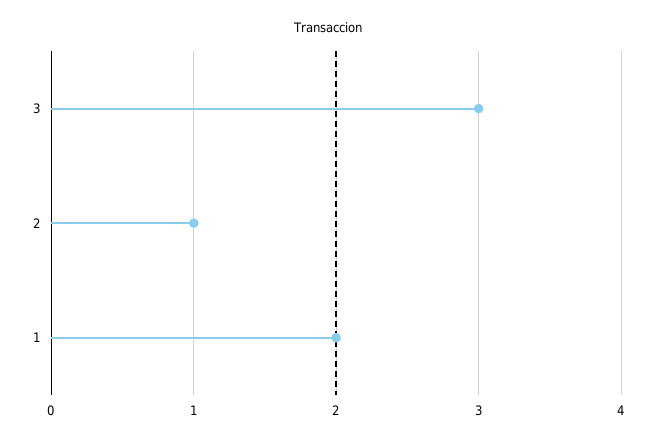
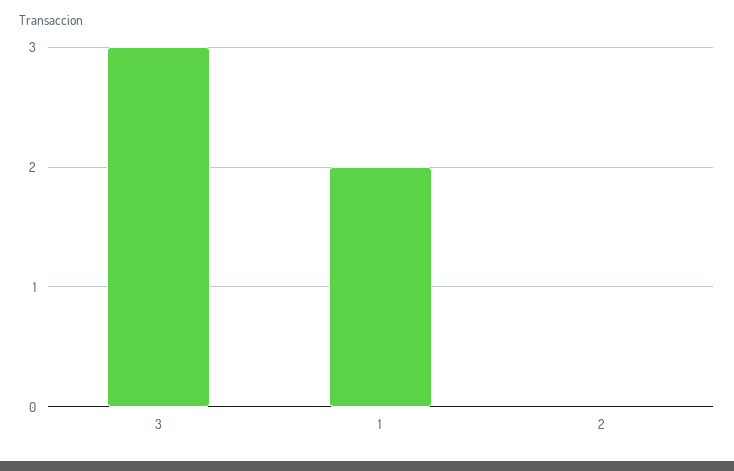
2: 1 -> 0

